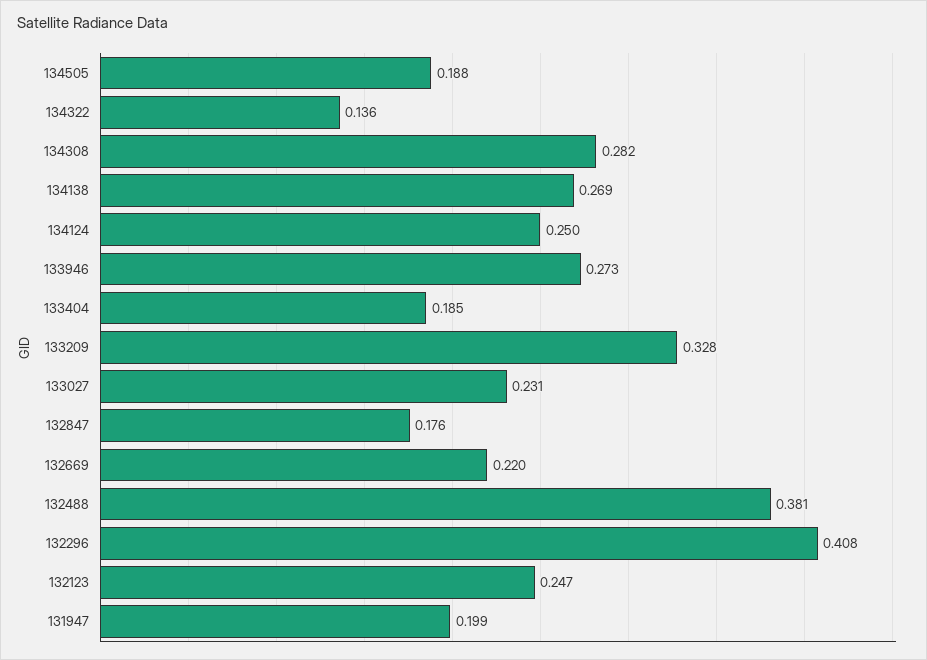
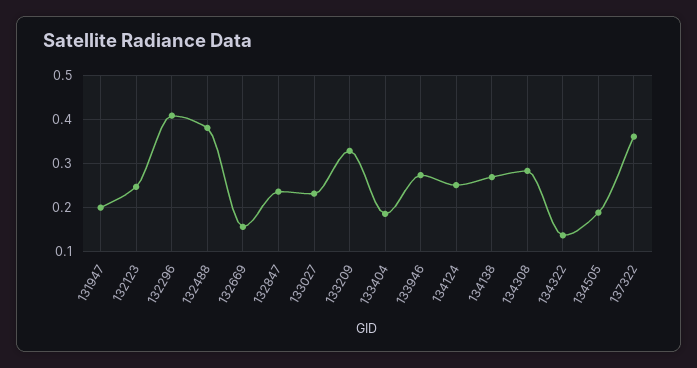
132847: 0.176 -> 0.24
132669: 0.22 -> 0.16
137322: none -> 0.36

